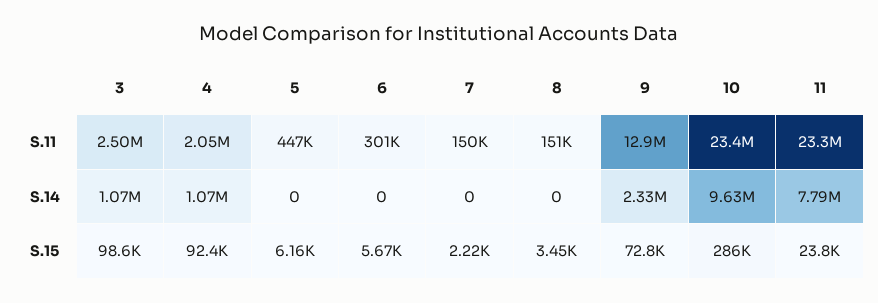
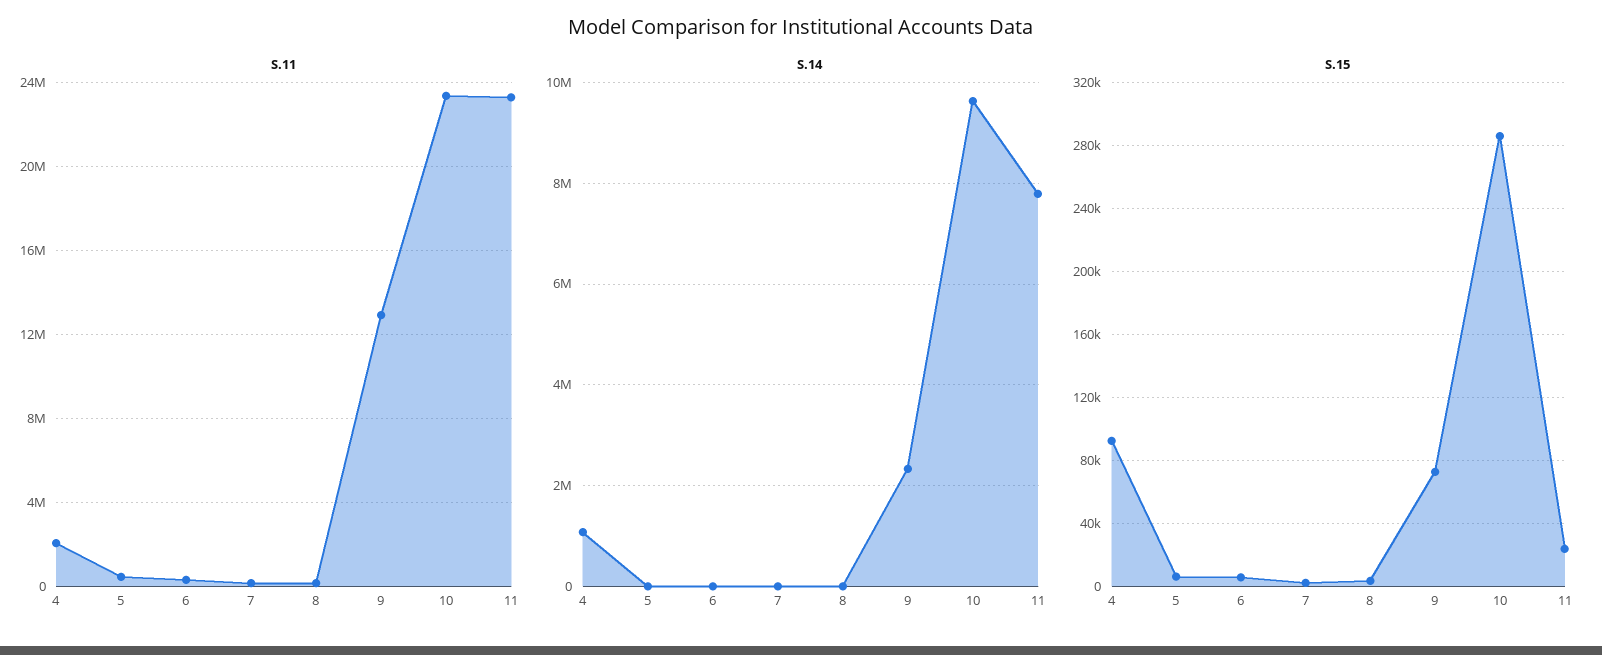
S.11, 3: 2500000 -> none
S.14, 3: 1070000 -> none
S.15, 3: 98600 -> none

